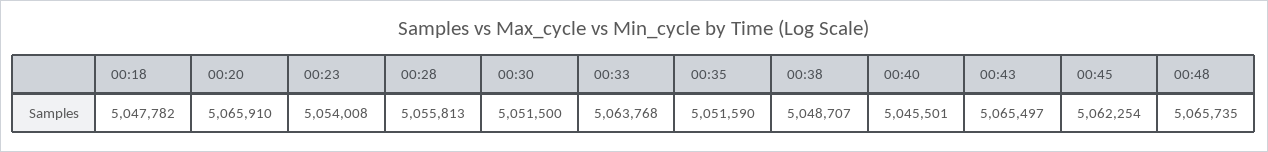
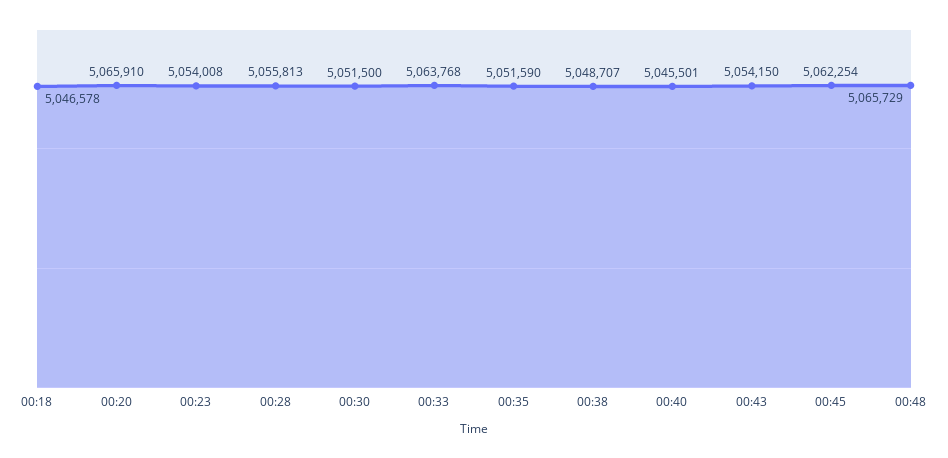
00:18: 5047782 -> 5046578
00:43: 5065497 -> 5054150
00:48: 5065735 -> 5065729

